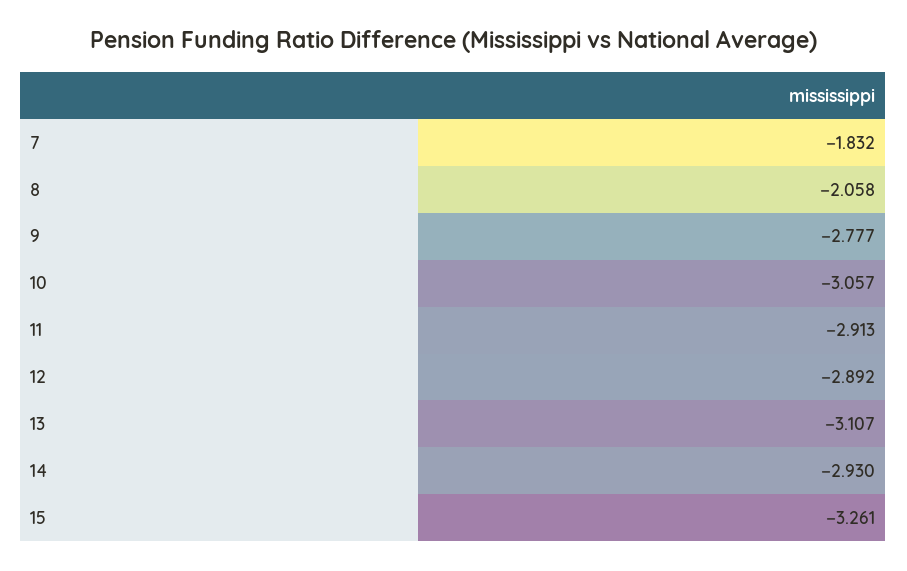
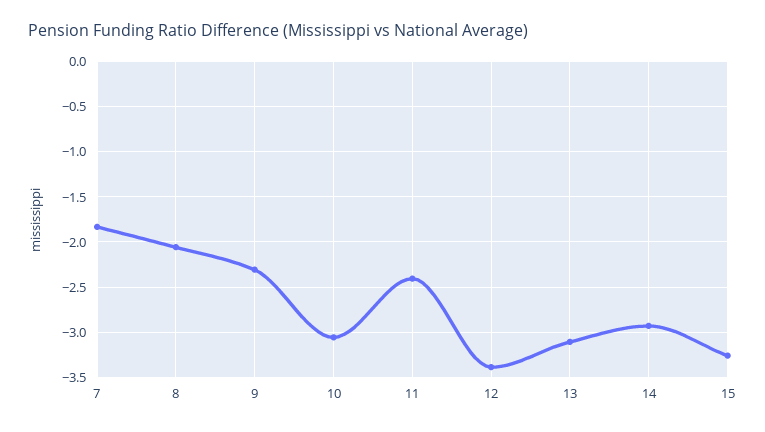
9: -2.777 -> -2.3
11: -2.913 -> -2.4
12: -2.892 -> -3.4

